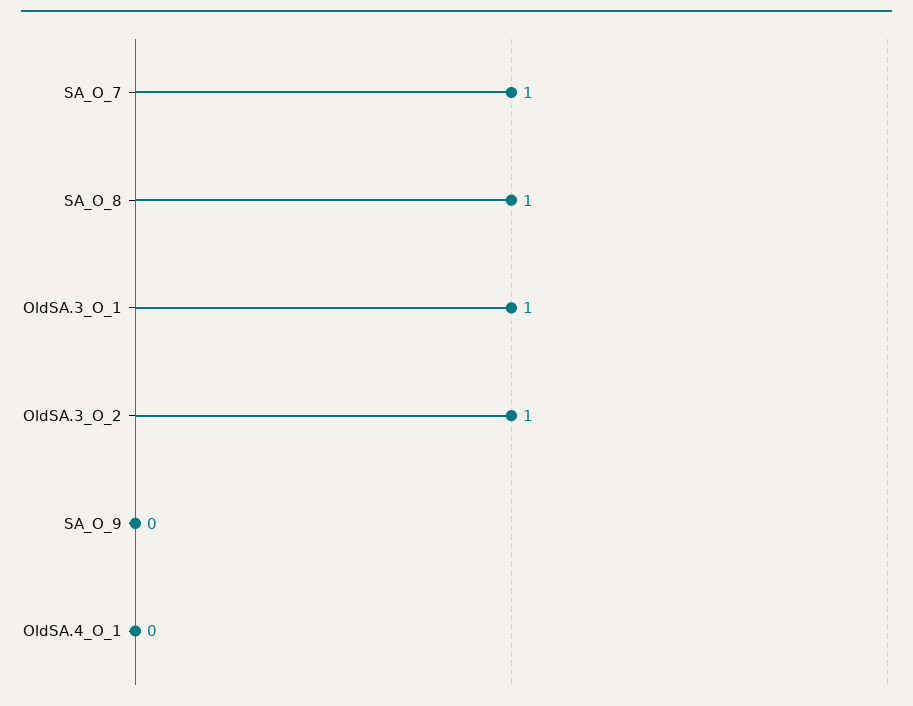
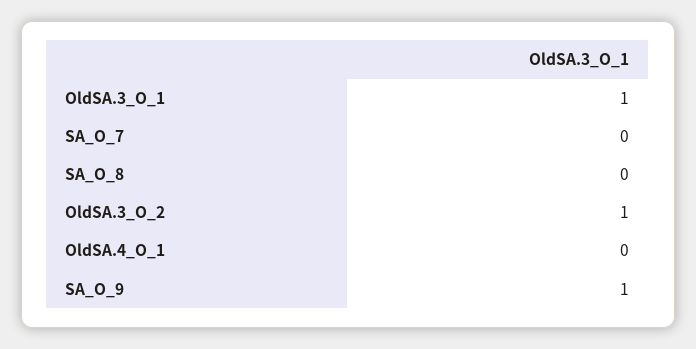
SA_O_7: 1 -> 0
SA_O_8: 1 -> 0
SA_O_9: 0 -> 1

